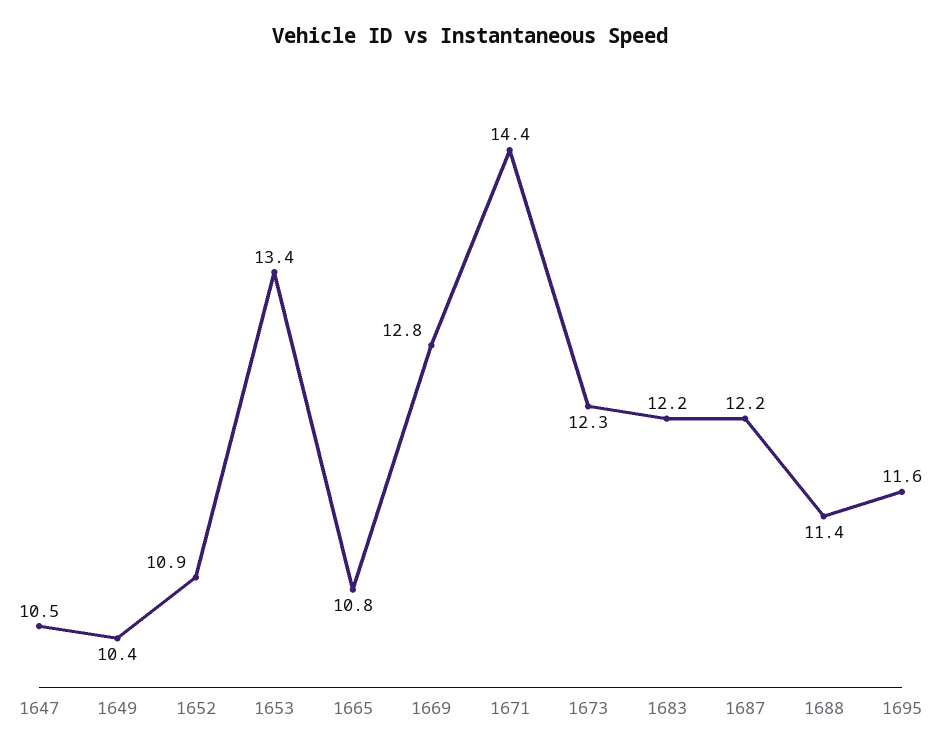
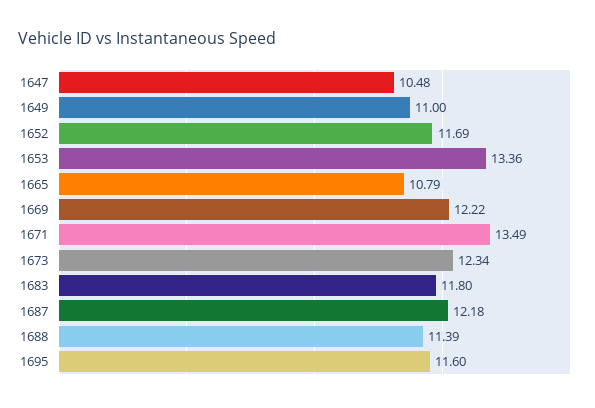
1649: 10.4 -> 11
1652: 10.9 -> 11.69
1669: 12.8 -> 12.22
1671: 14.4 -> 13.49
1683: 12.2 -> 11.8

